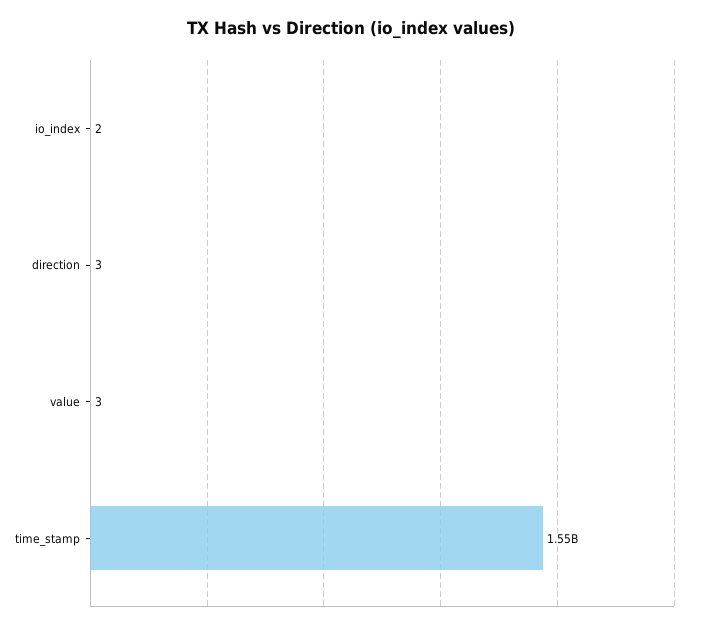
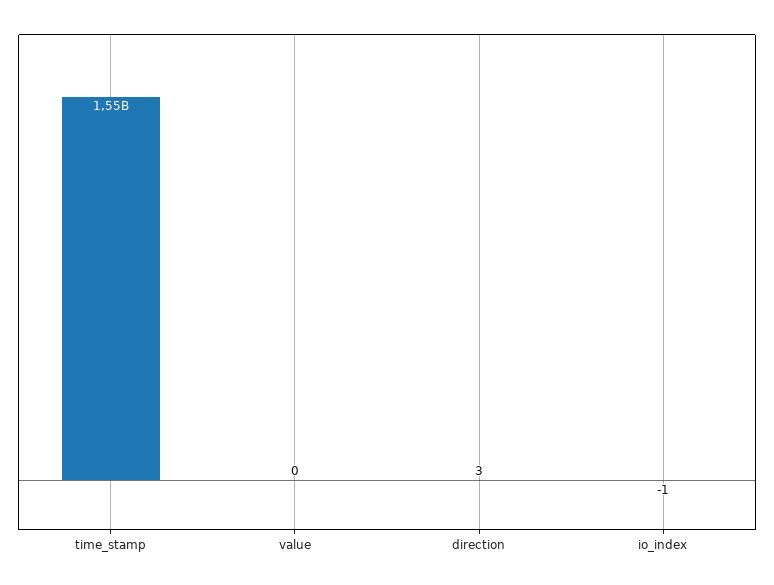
io_index: 2 -> -1
value: 3 -> 0

